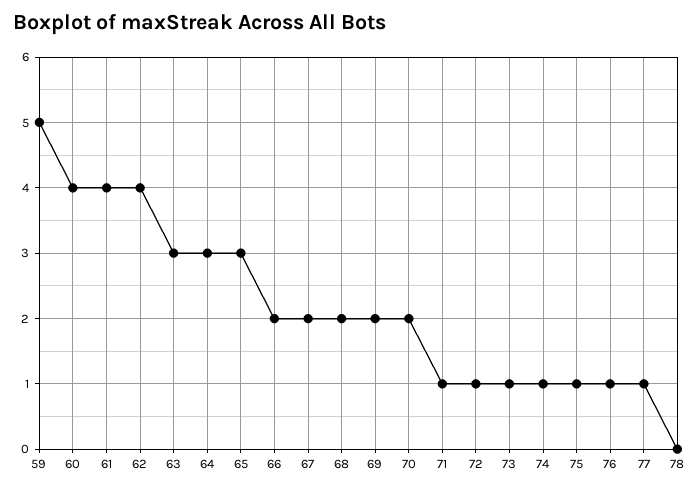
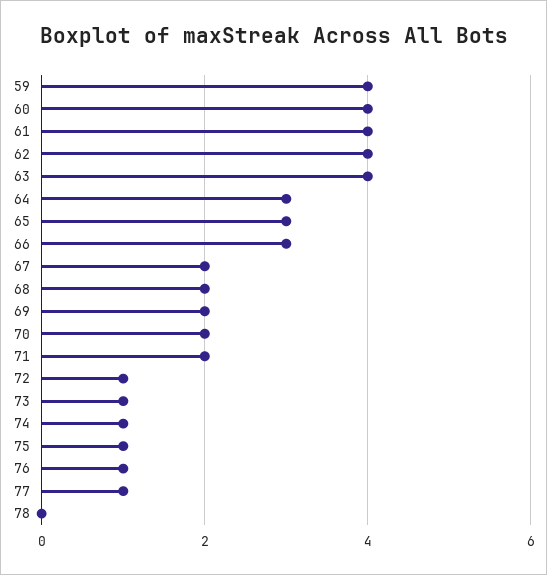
59: 5 -> 4
63: 3 -> 4
66: 2 -> 3
71: 1 -> 2

